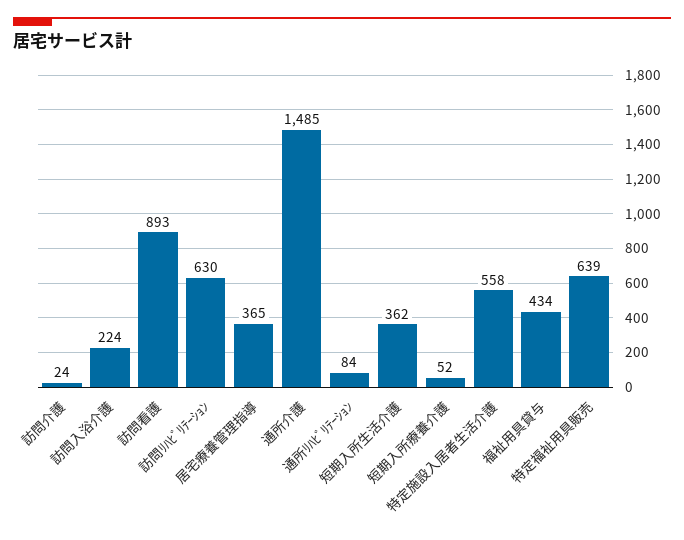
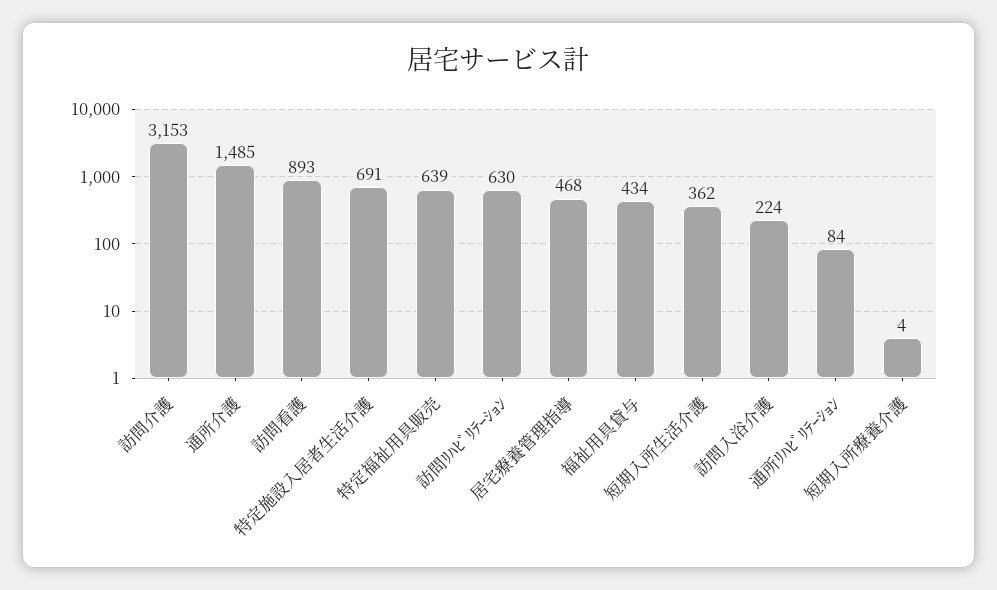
訪問介護: 24 -> 3153
居宅療養管理指導: 365 -> 468
短期入所療養介護: 52 -> 4
特定施設入居者生活介護: 558 -> 691

